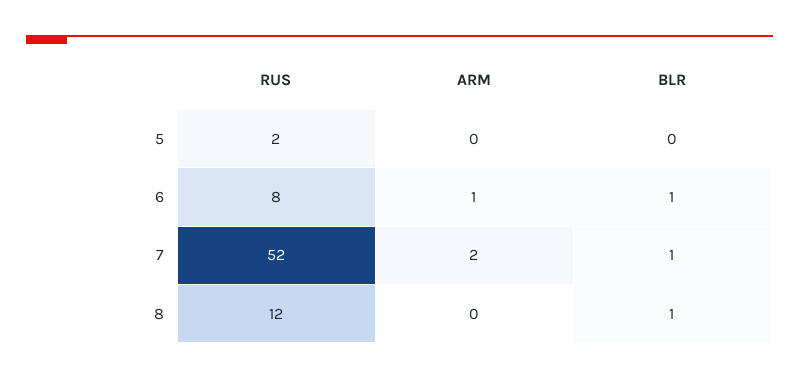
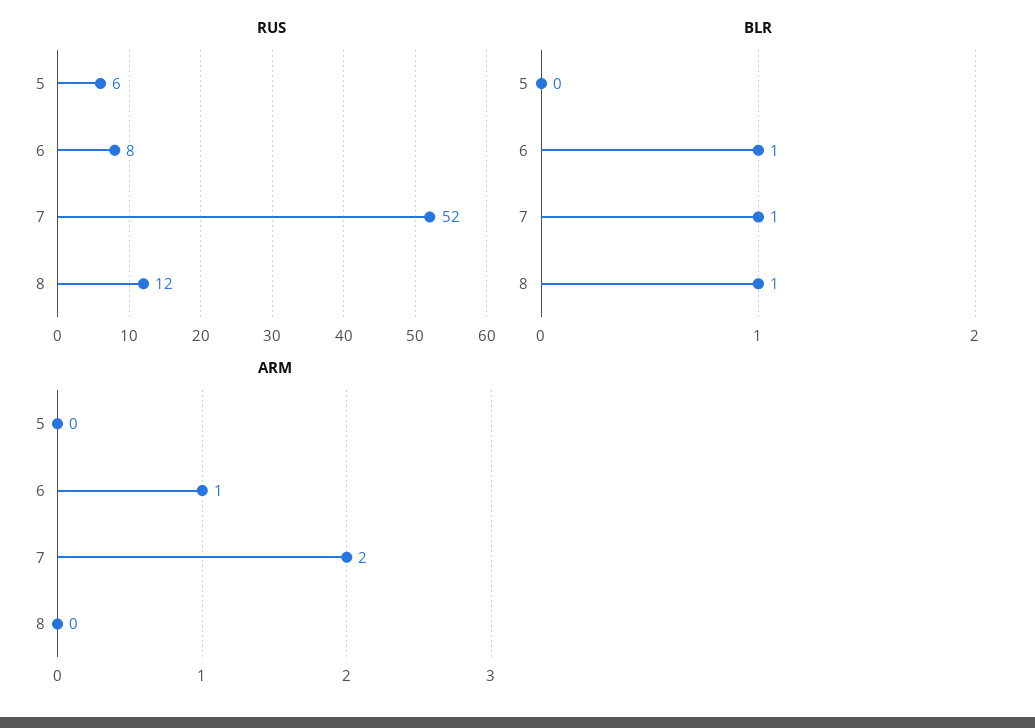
RUS, 5: 2 -> 6

